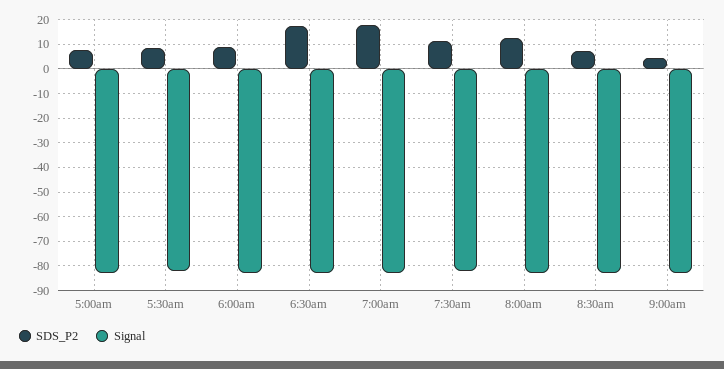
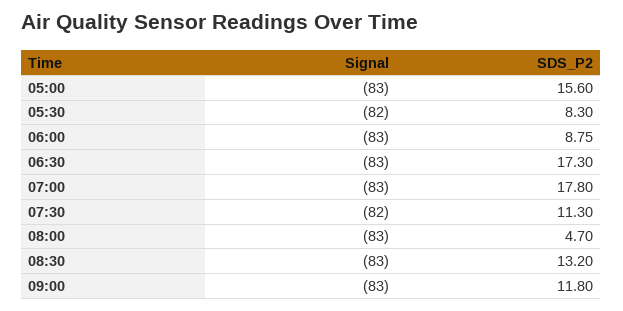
SDS_P2, 5:00am: 7.5 -> 15.6
SDS_P2, 8:00am: 12.5 -> 4.7
SDS_P2, 8:30am: 7.5 -> 13.2
SDS_P2, 9:00am: 5 -> 11.8

